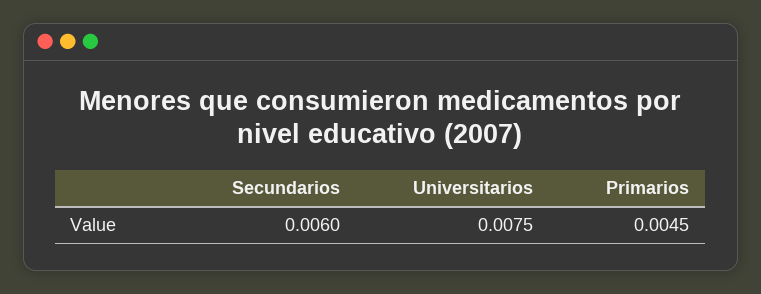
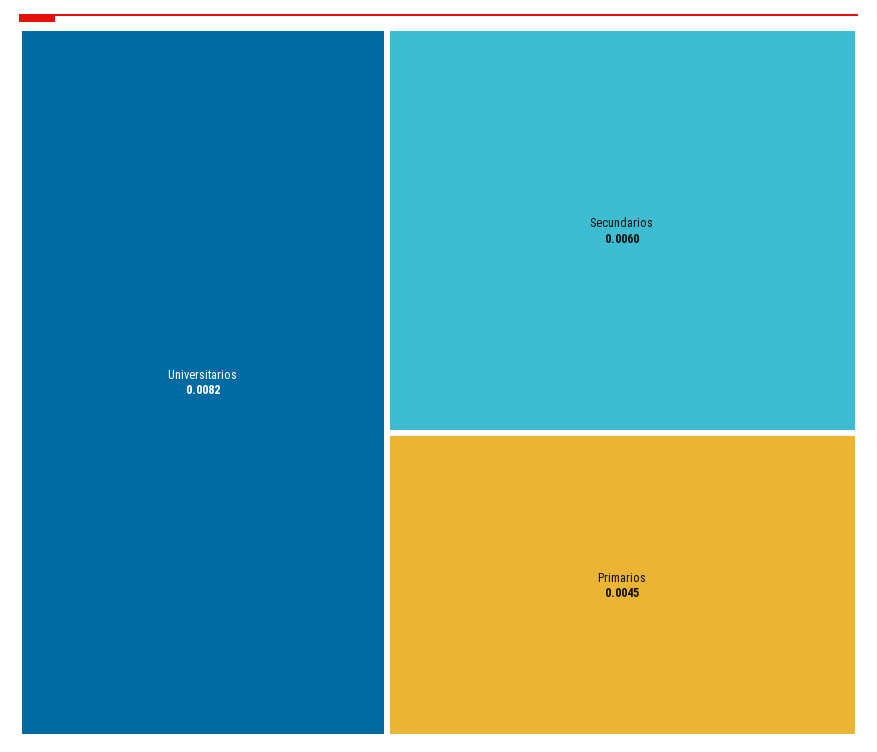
Universitarios: 0.0075 -> 0.0082

